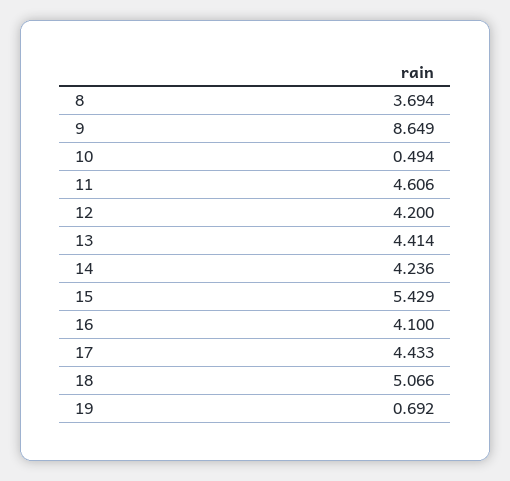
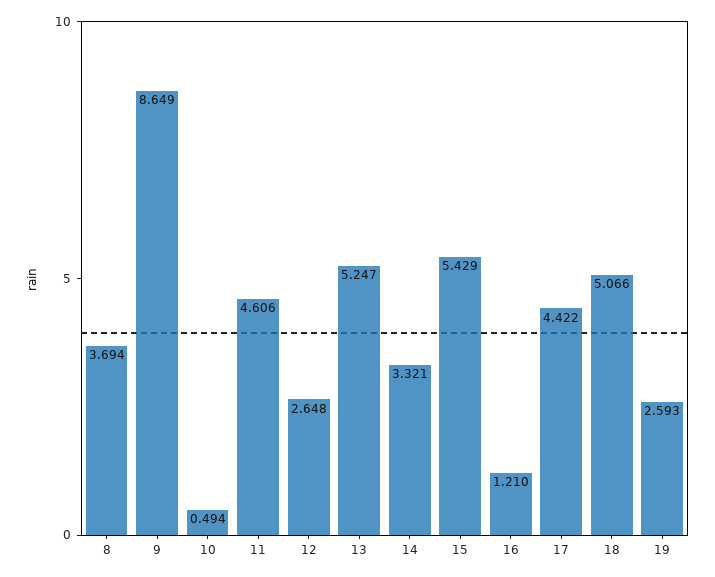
12: 4.2 -> 2.648
13: 4.414 -> 5.247
14: 4.236 -> 3.321
16: 4.1 -> 1.21
17: 4.433 -> 4.422
19: 0.692 -> 2.593

